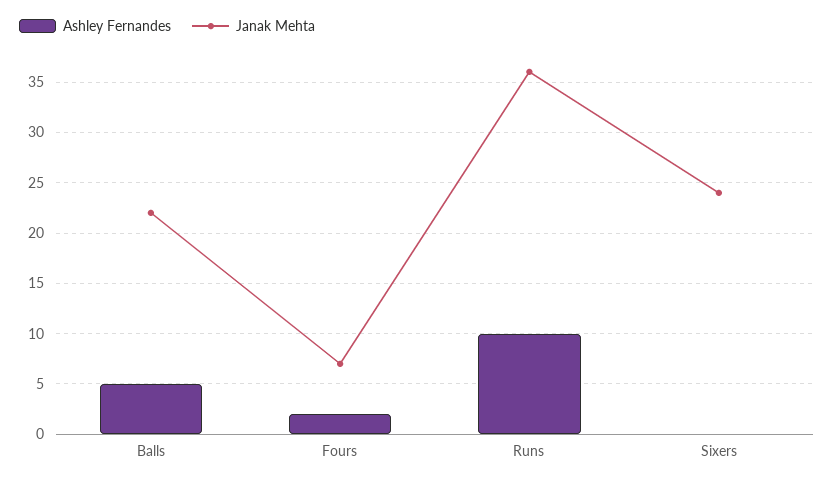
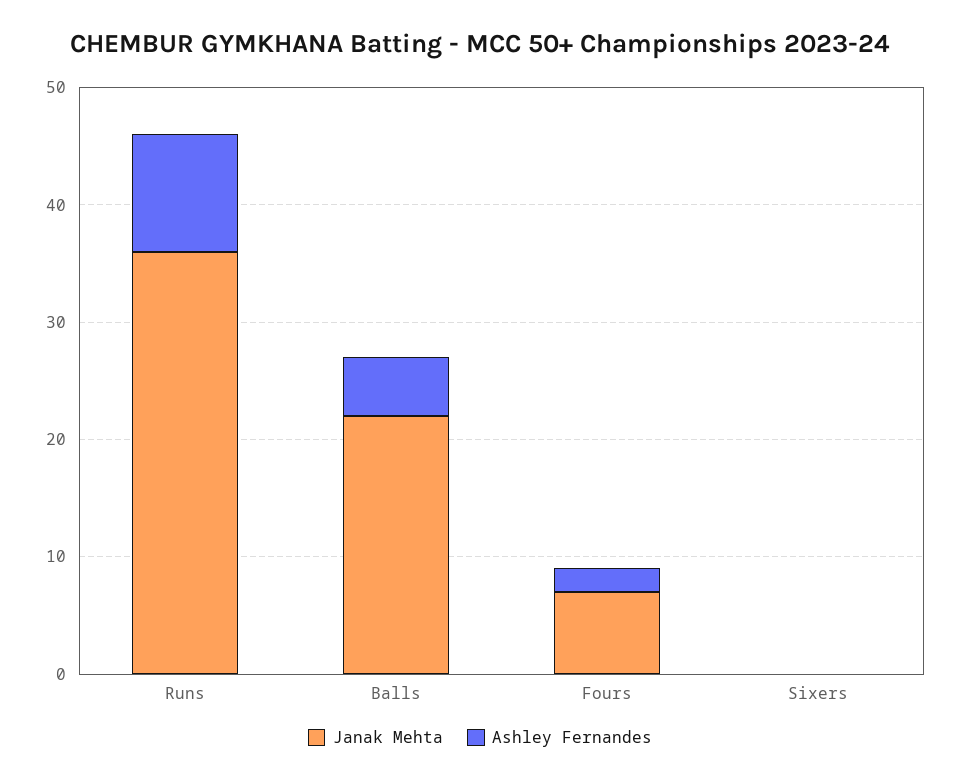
Janak Mehta, Sixers: 24 -> 0

